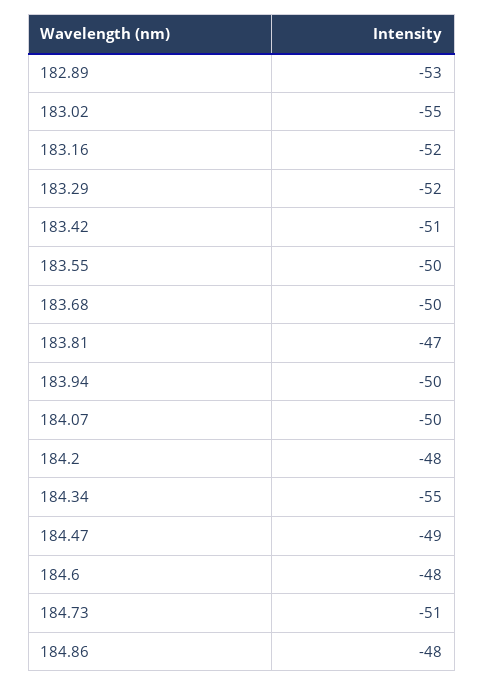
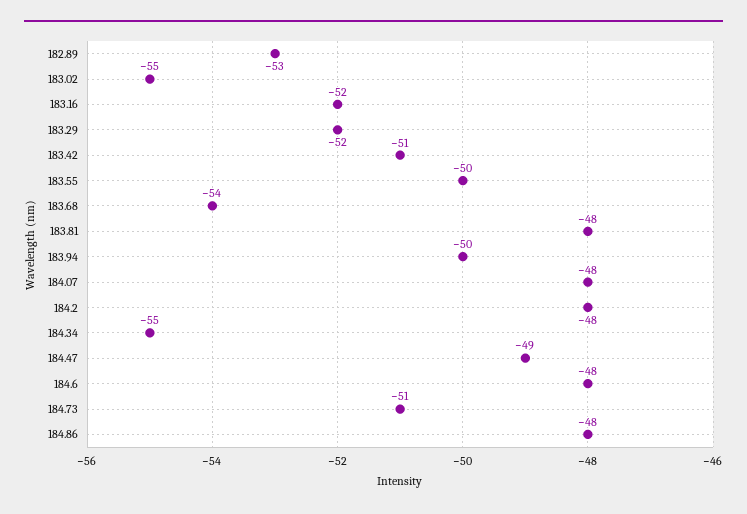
183.68: -50 -> -54
183.81: -47 -> -48
184.07: -50 -> -48

